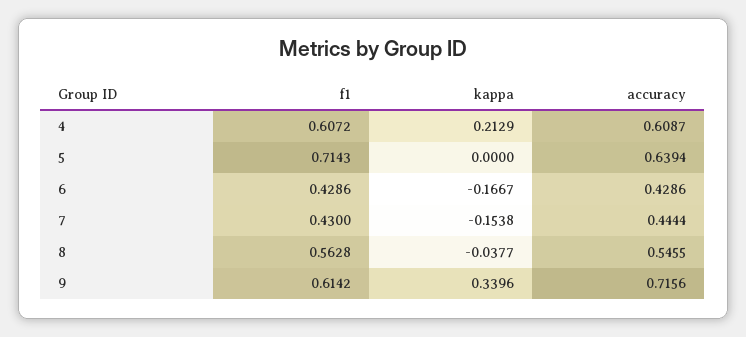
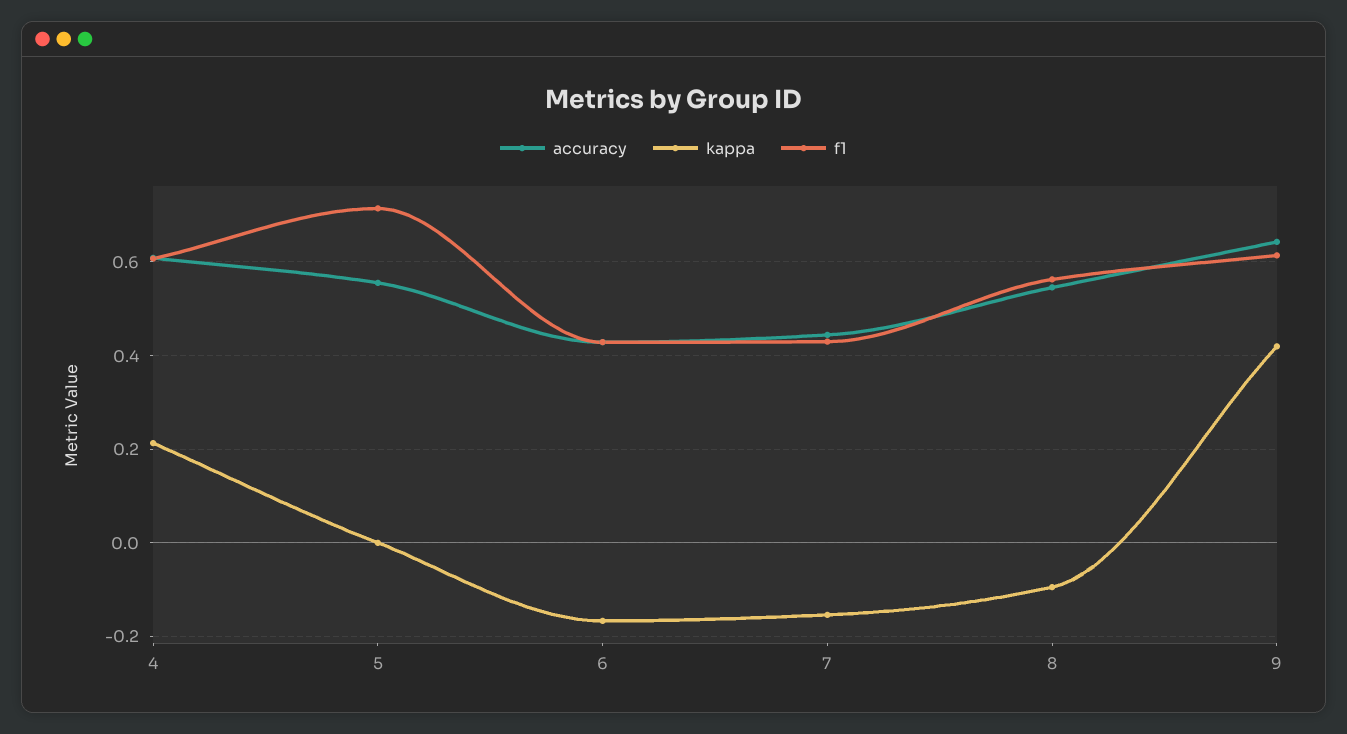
accuracy, 5: 0.6394 -> 0.56
kappa, 8: -0.0377 -> -0.1
kappa, 9: 0.3396 -> 0.42
accuracy, 9: 0.7156 -> 0.64

